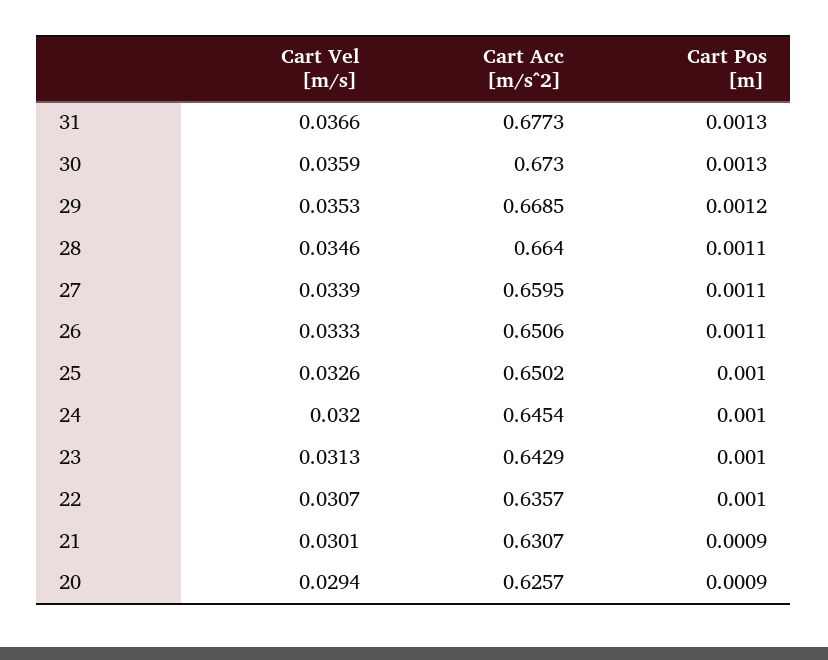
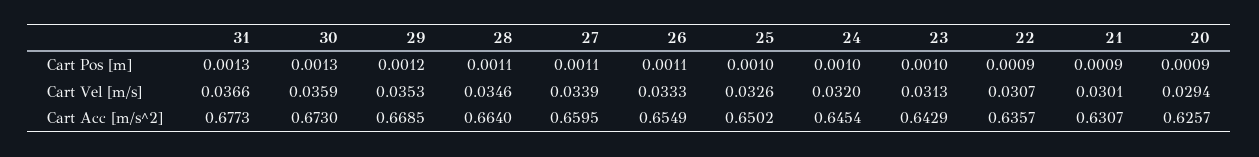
Cart Acc [m/s^2], 26: 0.6506 -> 0.6549
Cart Pos [m], 22: 0.001 -> 0.0009

